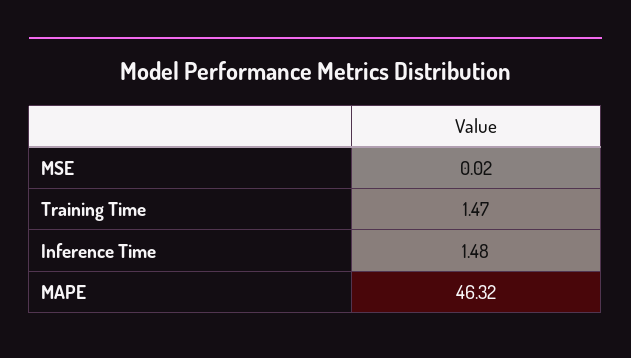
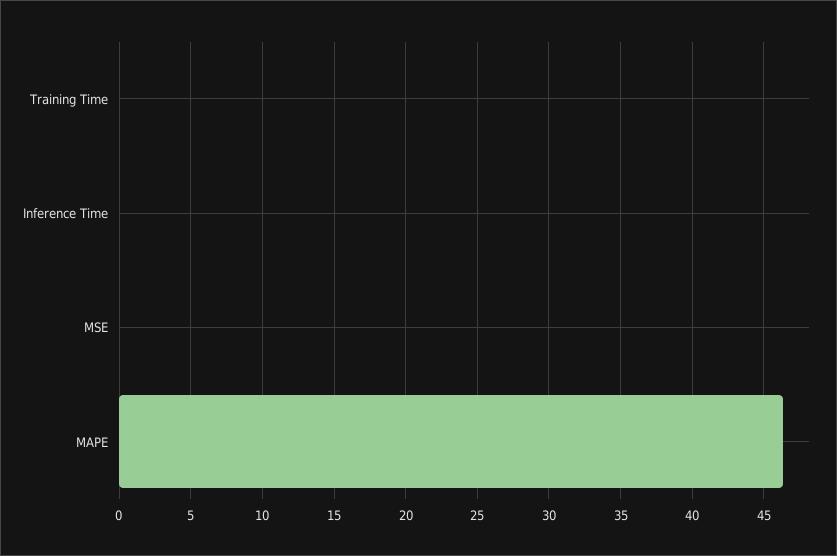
Training Time: 1.47 -> 0
Inference Time: 1.48 -> 0

